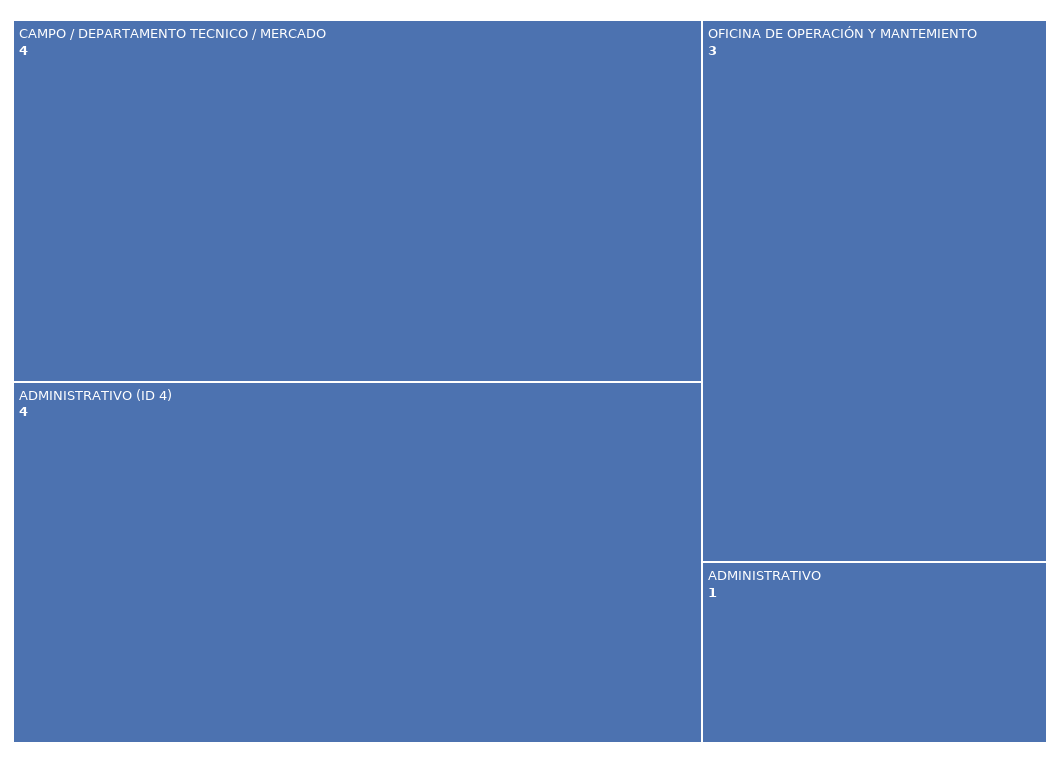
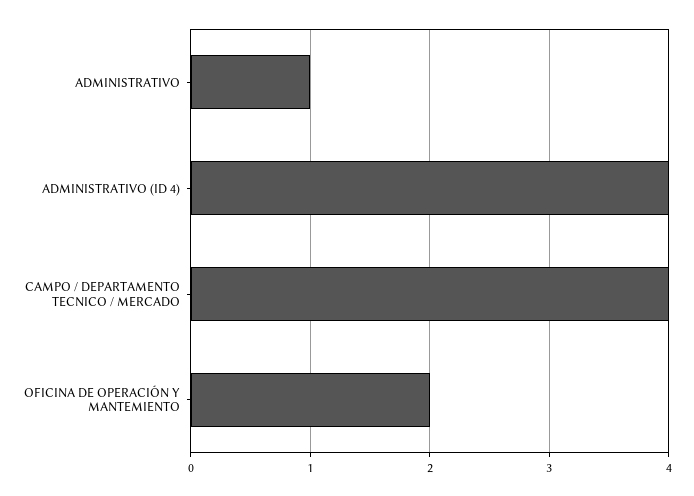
OFICINA DE OPERACIÓN Y MANTEMIENTO: 3 -> 2

